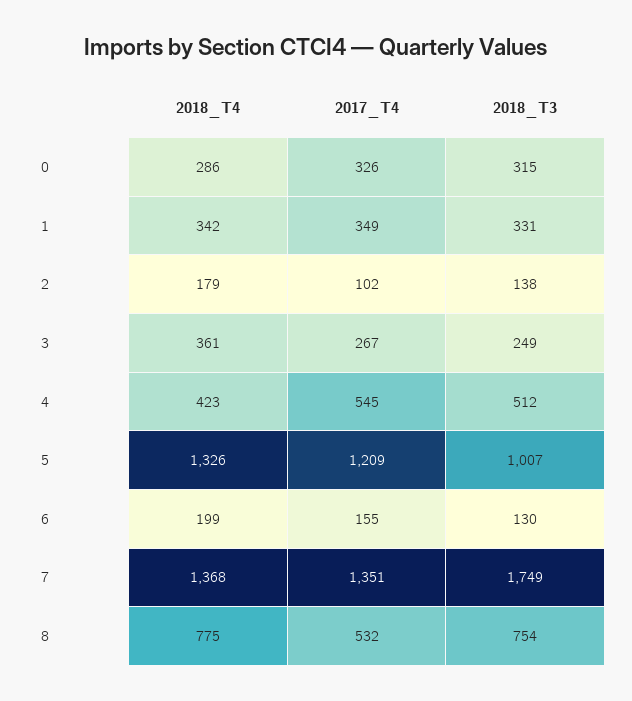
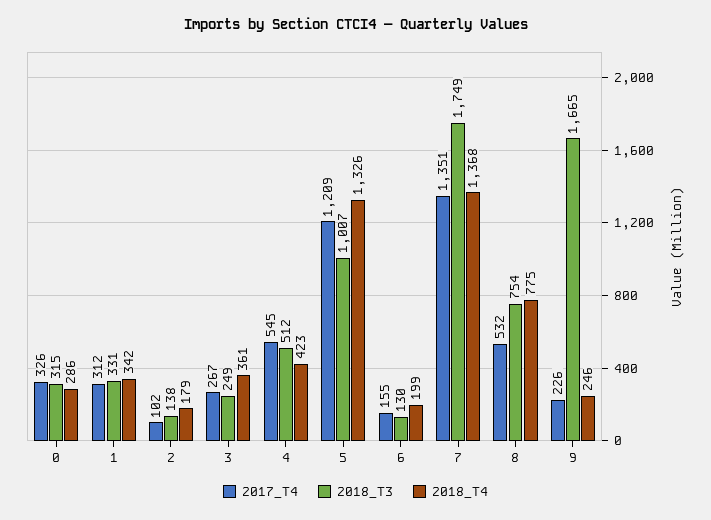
2017_T4, 1: 349 -> 312
2017_T4, 9: none -> 226
2018_T3, 9: none -> 1665
2018_T4, 9: none -> 246

